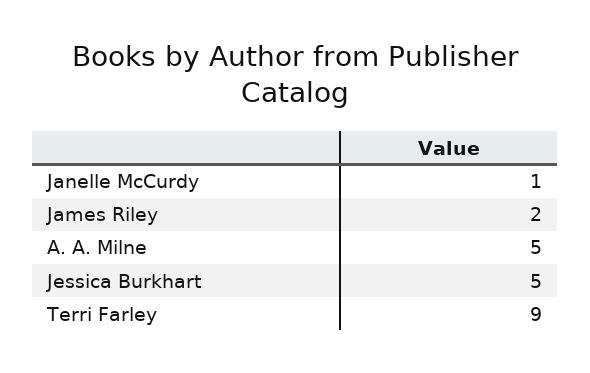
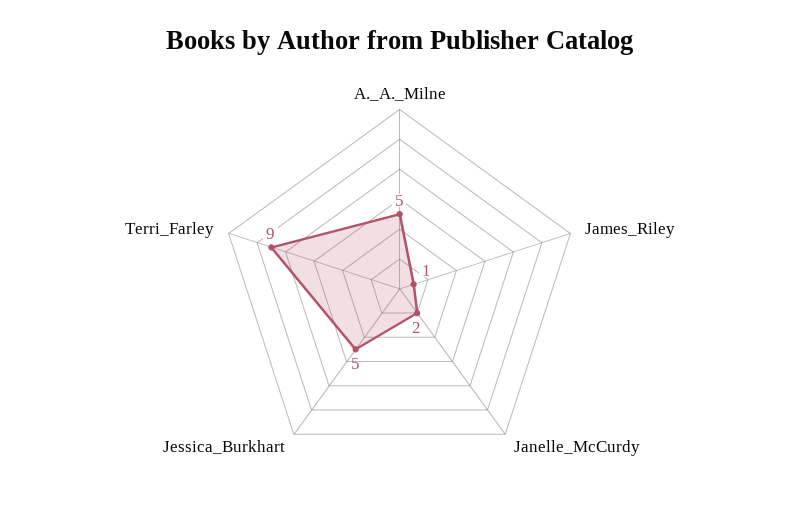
Janelle McCurdy: 1 -> 2
James Riley: 2 -> 1

